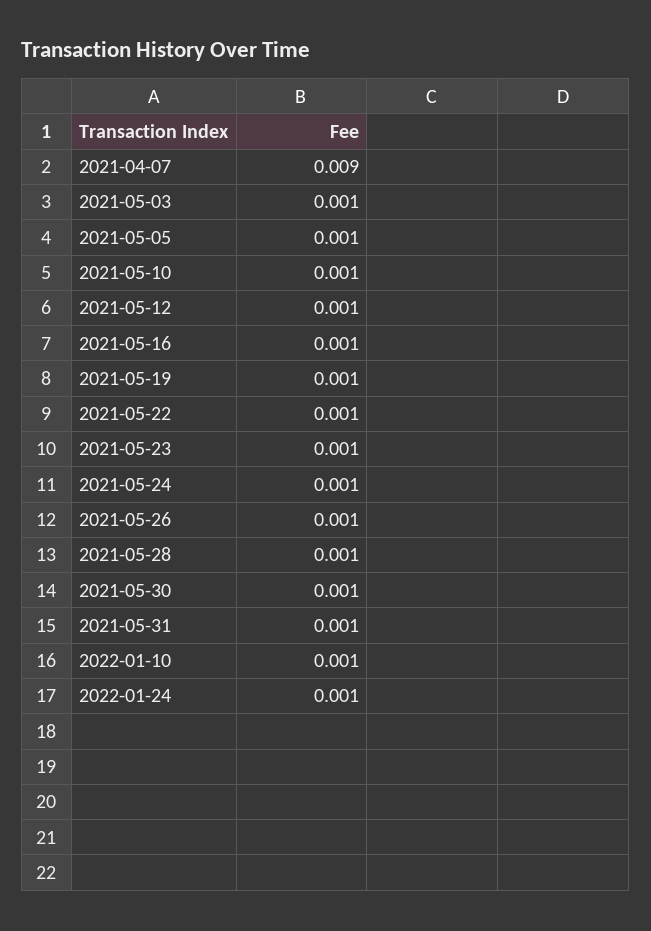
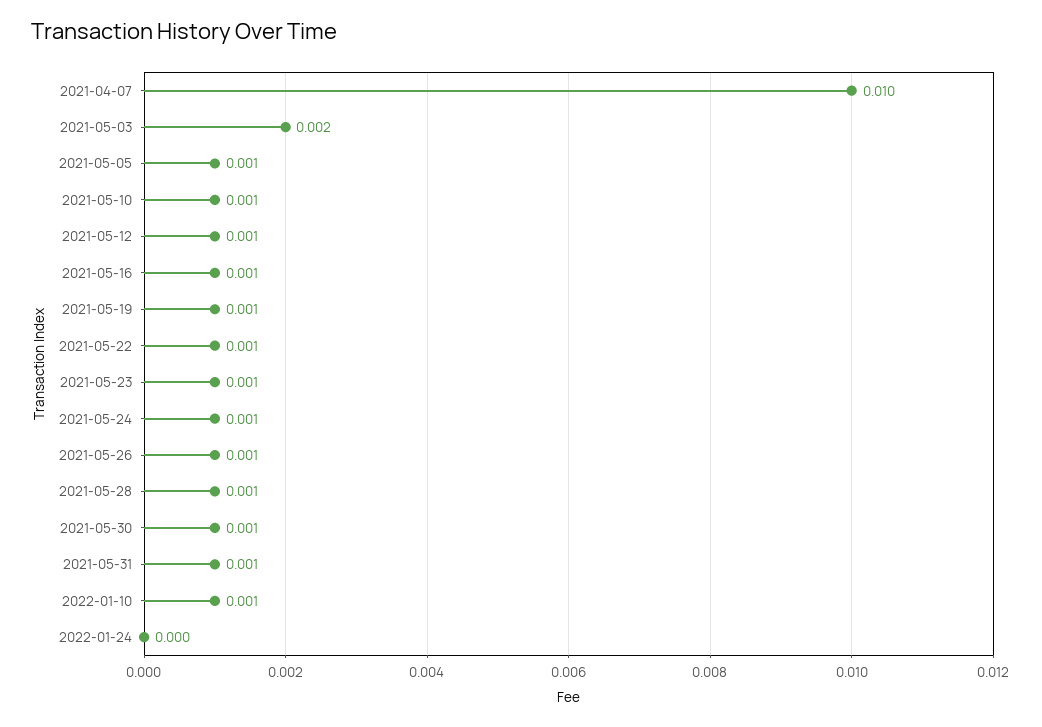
2021-04-07: 0.009 -> 0.01
2021-05-03: 0.001 -> 0.002
2022-01-24: 0.001 -> 0

